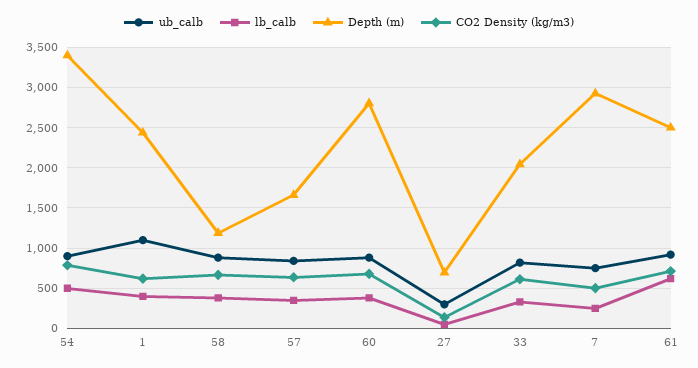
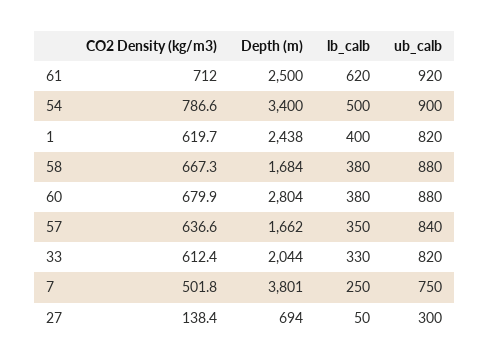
ub_calb, 1: 1100 -> 820
Depth (m), 58: 1200 -> 1684
Depth (m), 7: 2900 -> 3801

